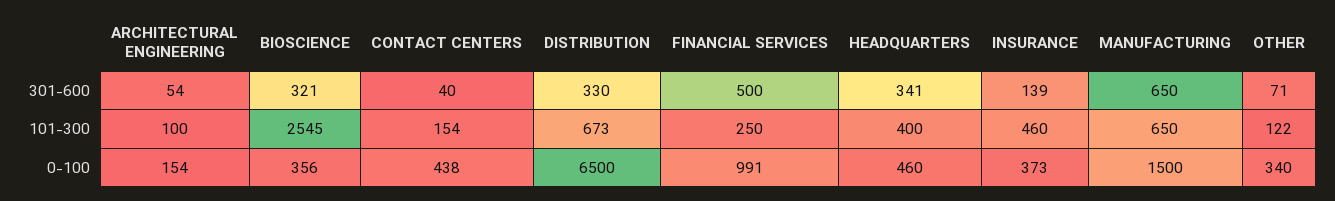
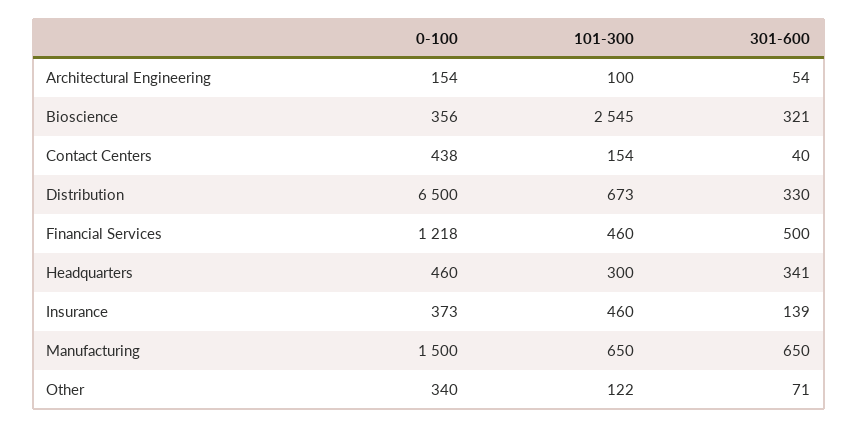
FINANCIAL SERVICES, 101-300: 250 -> 460
HEADQUARTERS, 101-300: 400 -> 300
FINANCIAL SERVICES, 0-100: 991 -> 1218

